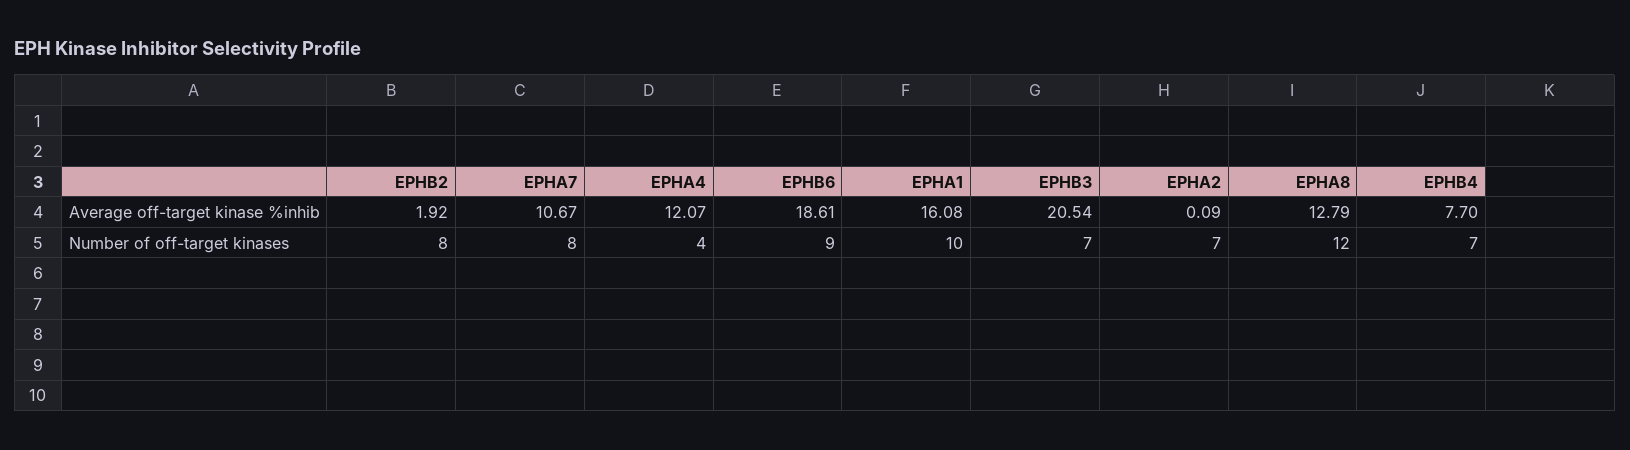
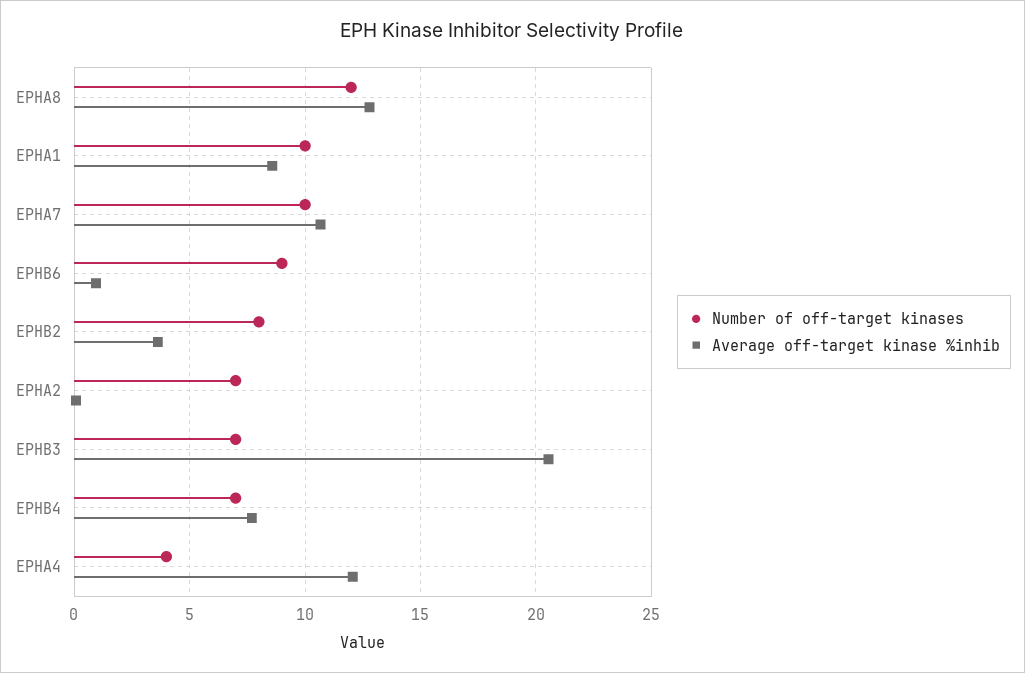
Average off-target kinase %inhib, EPHB2: 1.92 -> 3.5
Average off-target kinase %inhib, EPHB6: 18.61 -> 1
Average off-target kinase %inhib, EPHA1: 16.08 -> 8.5
Number of off-target kinases, EPHA7: 8 -> 10

